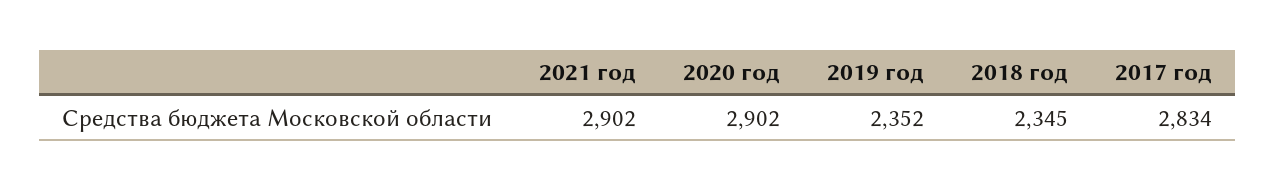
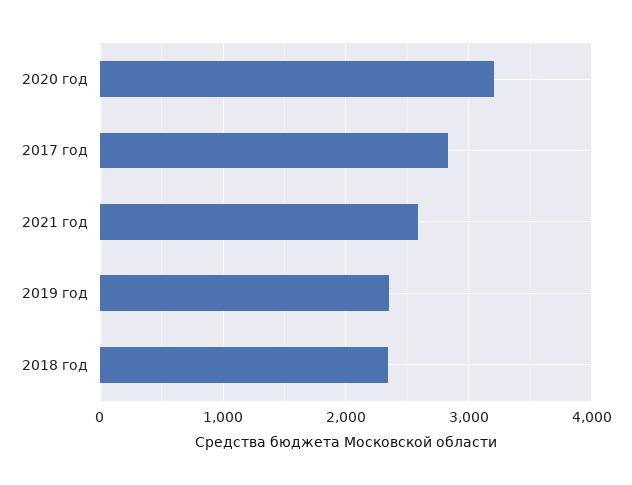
2021 год: 2902 -> 2600
2020 год: 2902 -> 3200

